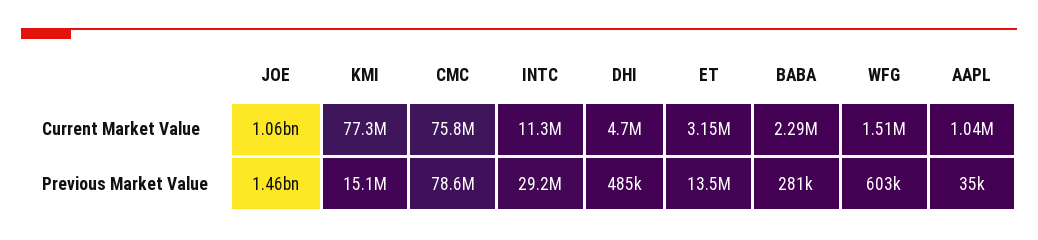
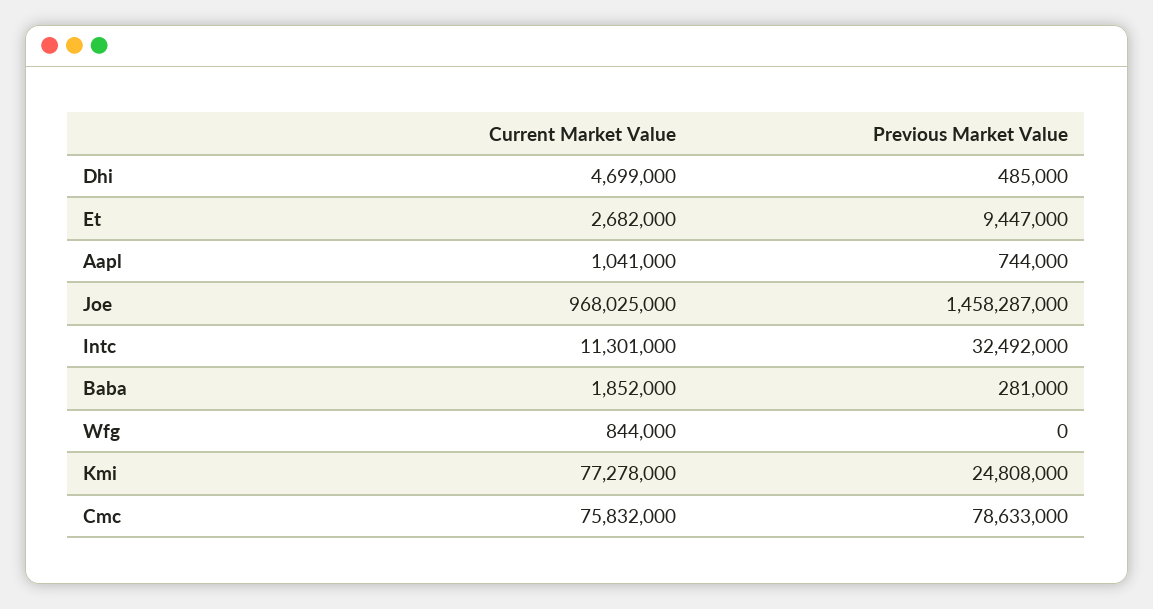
JOE, Current Market Value: 1060000000 -> 968025000
ET, Current Market Value: 3150000 -> 2682000
BABA, Current Market Value: 2290000 -> 1852000
WFG, Current Market Value: 1510000 -> 844000
KMI, Previous Market Value: 15100000 -> 24808000
INTC, Previous Market Value: 29200000 -> 32492000
ET, Previous Market Value: 13500000 -> 9447000
WFG, Previous Market Value: 603000 -> 0
AAPL, Previous Market Value: 35000 -> 744000

